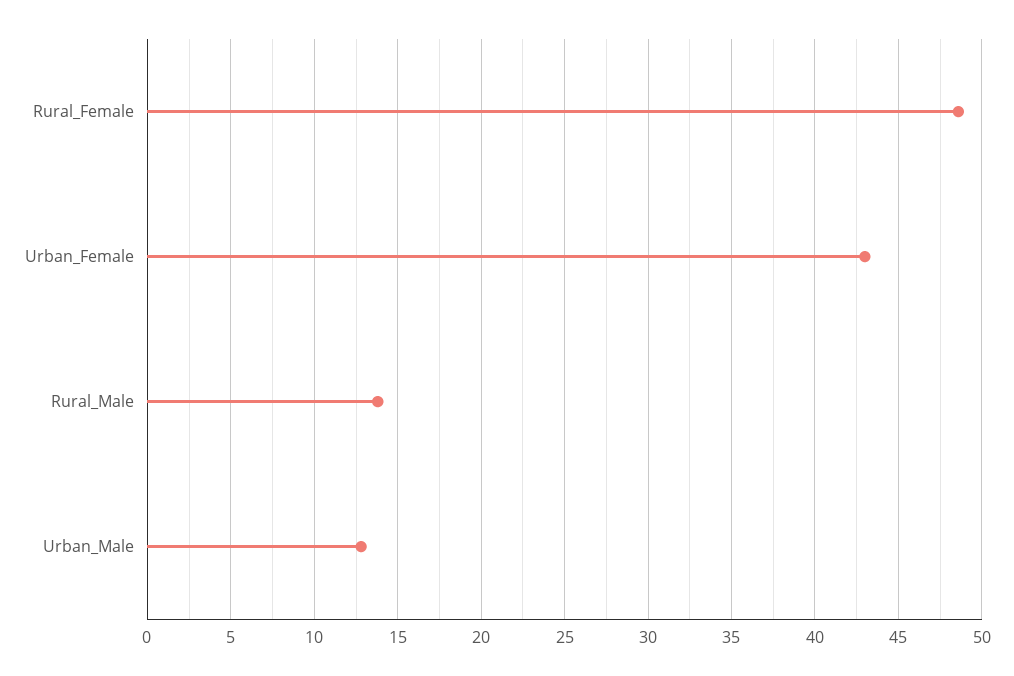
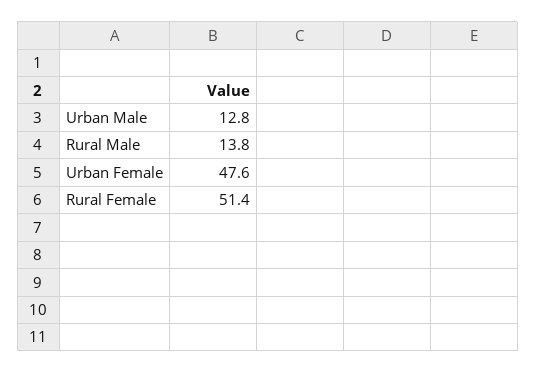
Rural_Female: 48.5 -> 51.4
Urban_Female: 43 -> 47.6

